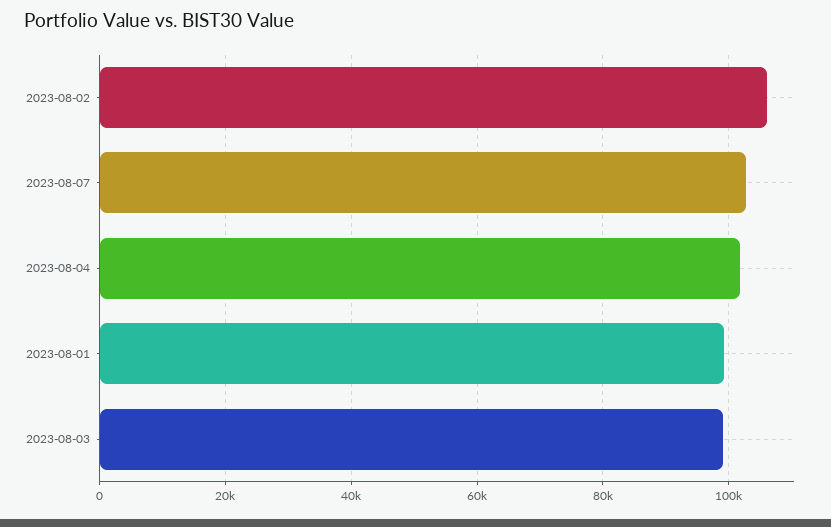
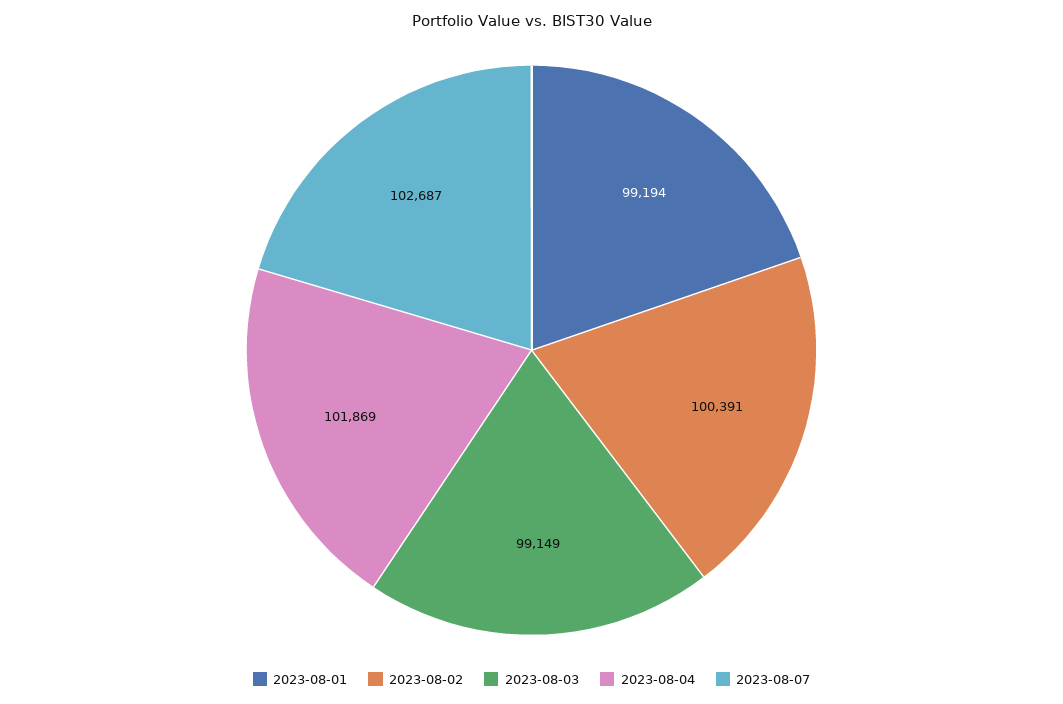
2023-08-02: 106000 -> 100391

